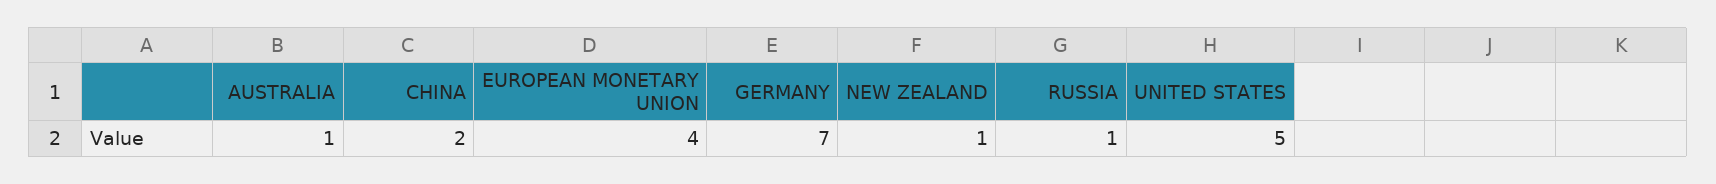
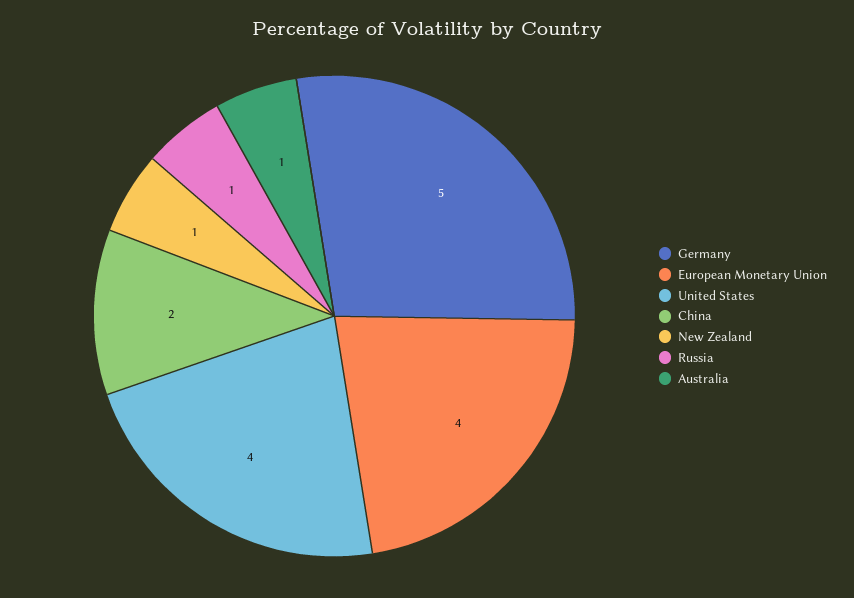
GERMANY: 7 -> 5
UNITED STATES: 5 -> 4

